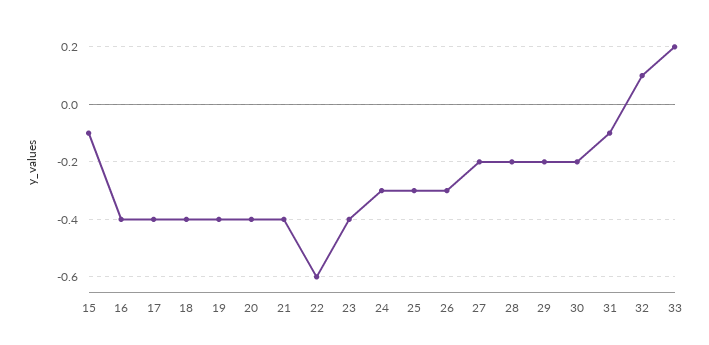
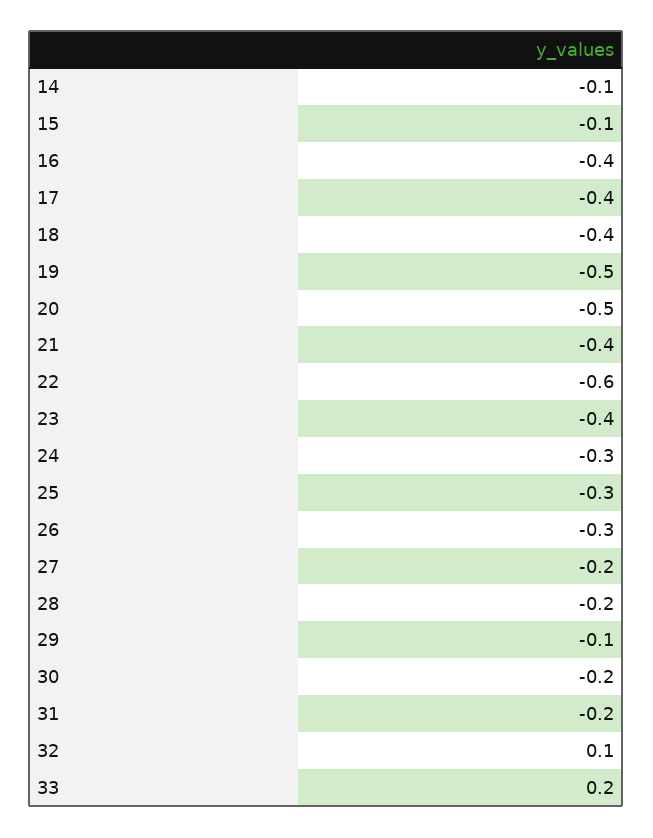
19: -0.4 -> -0.5
20: -0.4 -> -0.5
29: -0.2 -> -0.1
31: -0.1 -> -0.2
14: none -> -0.1

